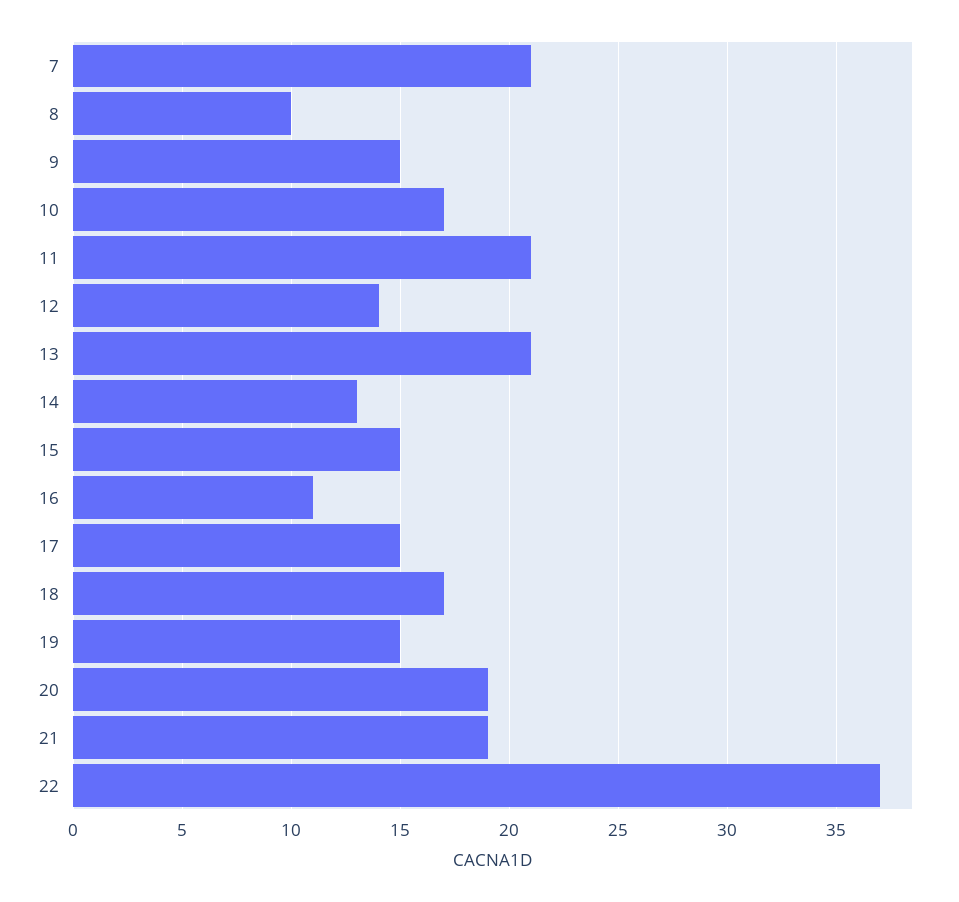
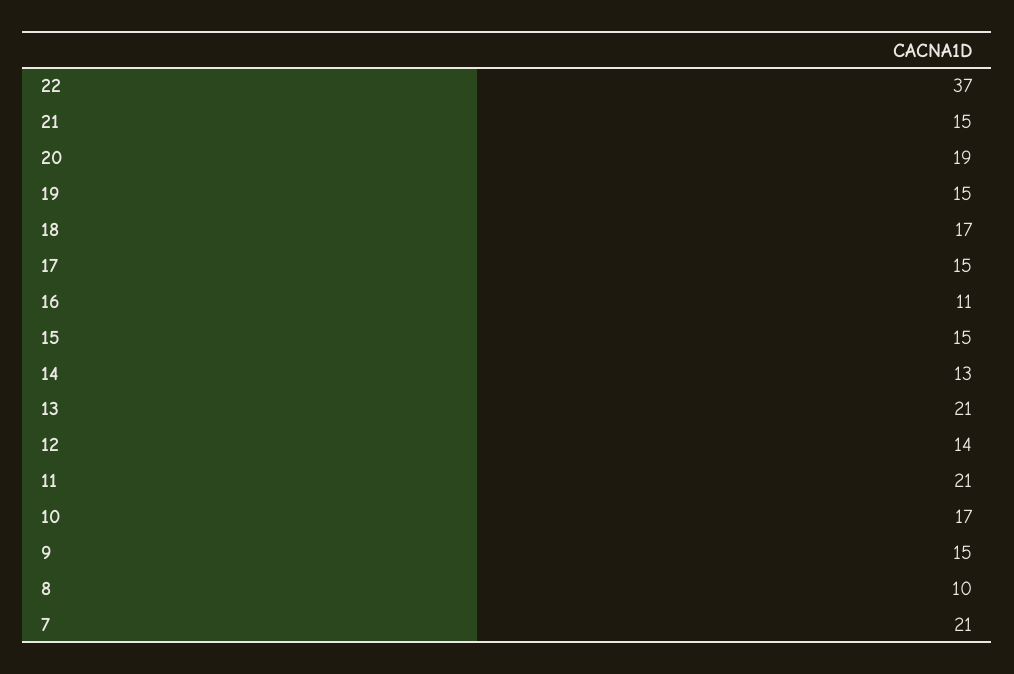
21: 19 -> 15

